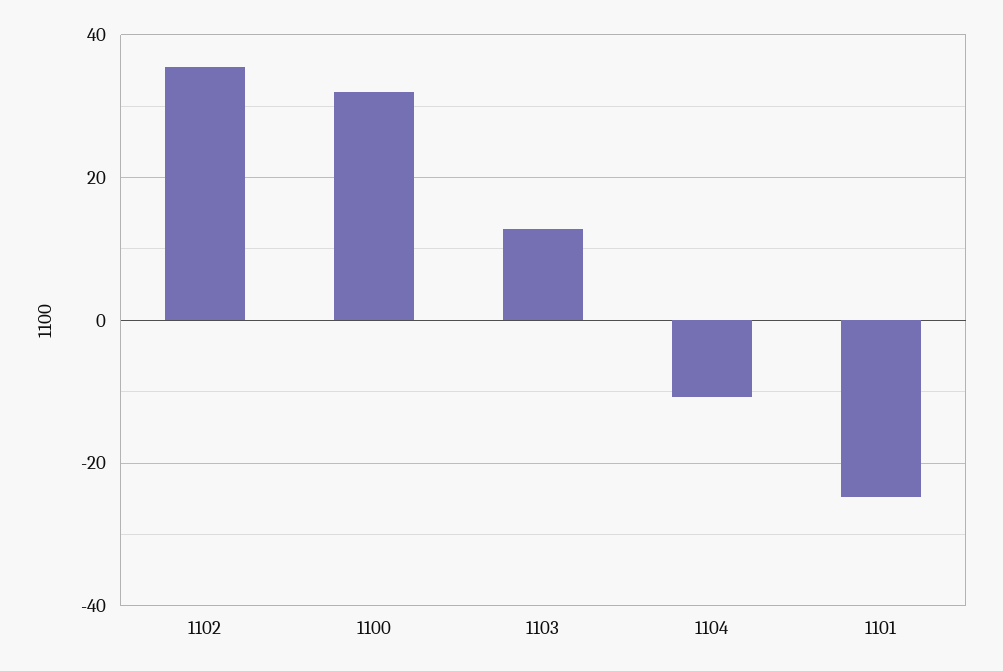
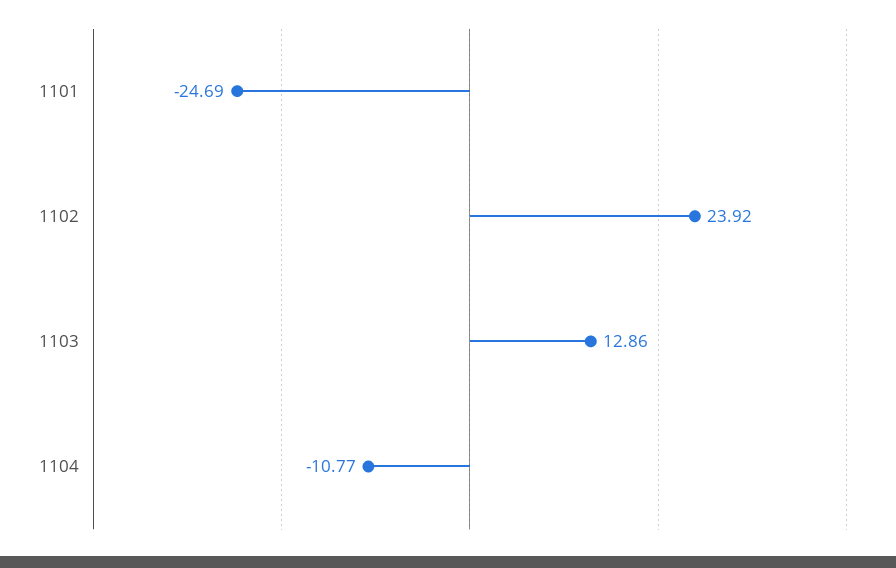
1102: 36 -> 23.92
1100: 32 -> none

